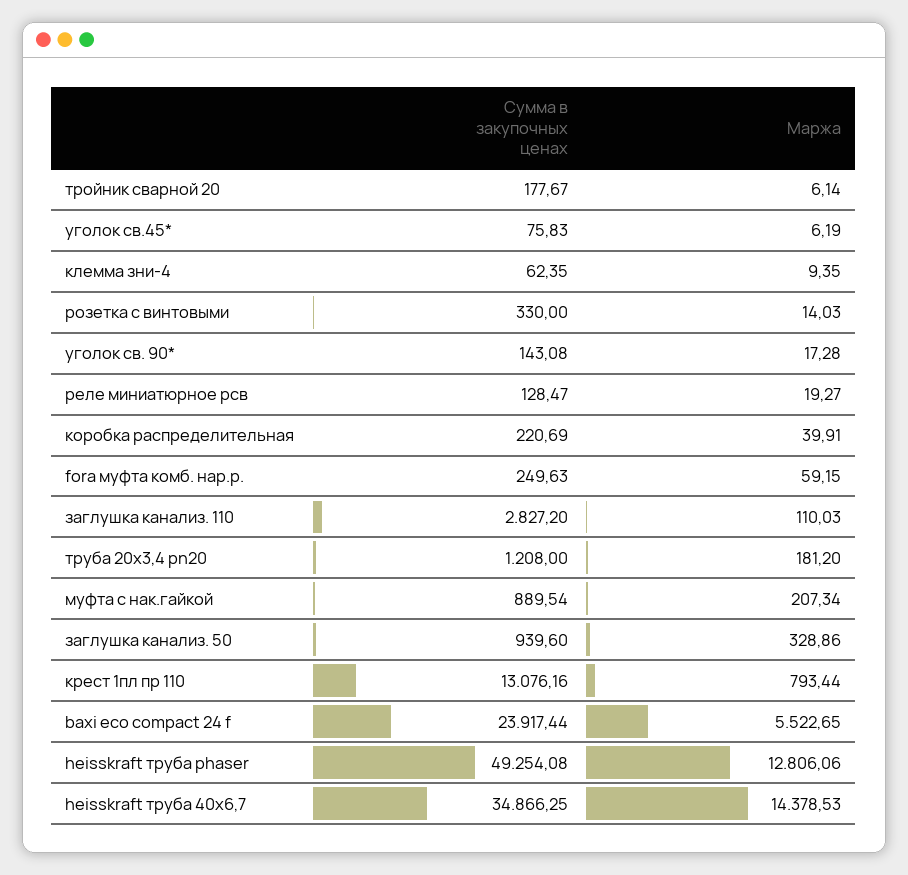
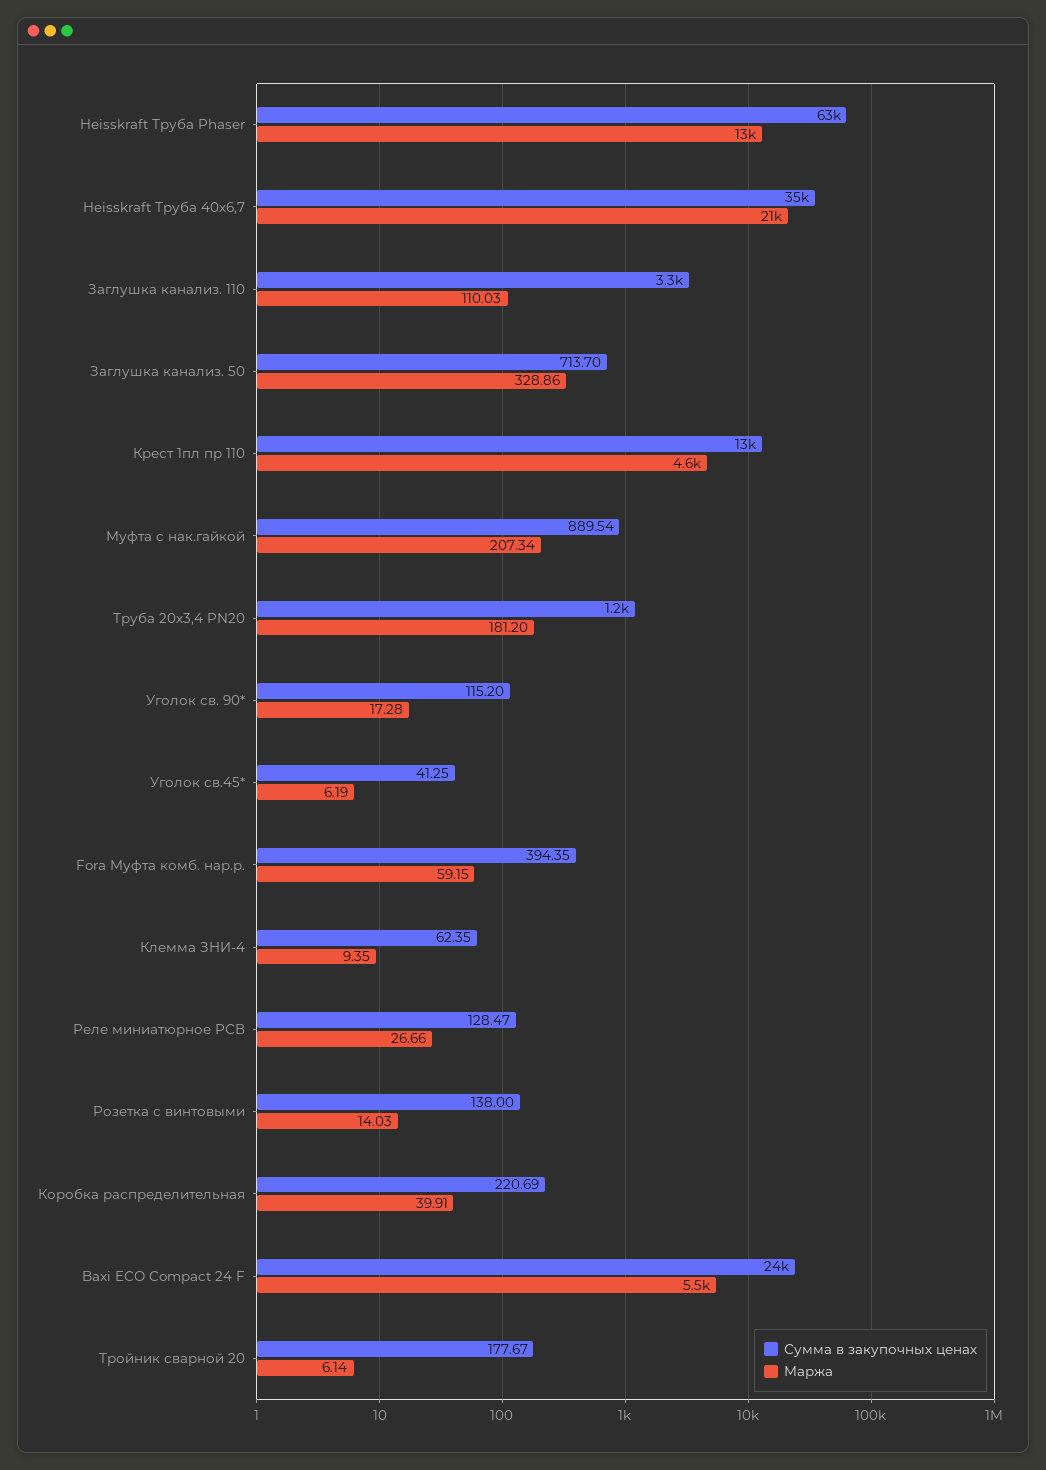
Сумма в закупочных ценах, уголок св.45*: 75.83 -> 41.25
Сумма в закупочных ценах, розетка с винтовыми: 330 -> 138
Сумма в закупочных ценах, уголок св. 90*: 143.08 -> 115.2
Маржа, реле миниатюрное рсв: 19.27 -> 26.66
Сумма в закупочных ценах, fora муфта комб. нар.р.: 249.63 -> 394.35
Сумма в закупочных ценах, заглушка канализ. 110: 2827.2 -> 3300
Сумма в закупочных ценах, заглушка канализ. 50: 939.6 -> 713.7
Маржа, крест 1пл пр 110: 793.44 -> 4600
Сумма в закупочных ценах, heisskraft труба phaser: 49254.08 -> 63000
Маржа, heisskraft труба 40х6,7: 14378.53 -> 21000

